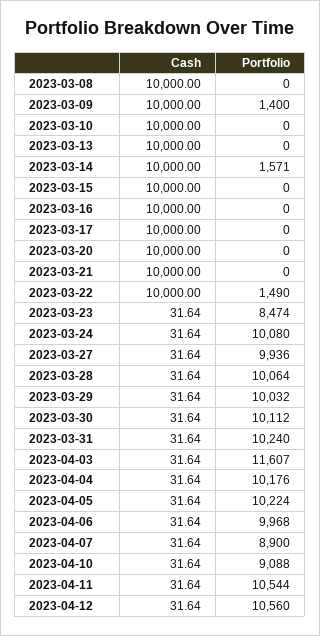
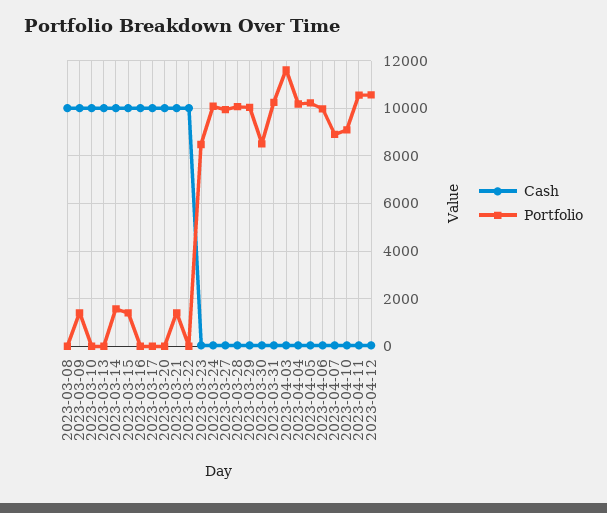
Portfolio, 2023-03-15: 0 -> 1500
Portfolio, 2023-03-21: 0 -> 1500
Portfolio, 2023-03-22: 1490 -> 0
Portfolio, 2023-03-30: 10112 -> 8500

